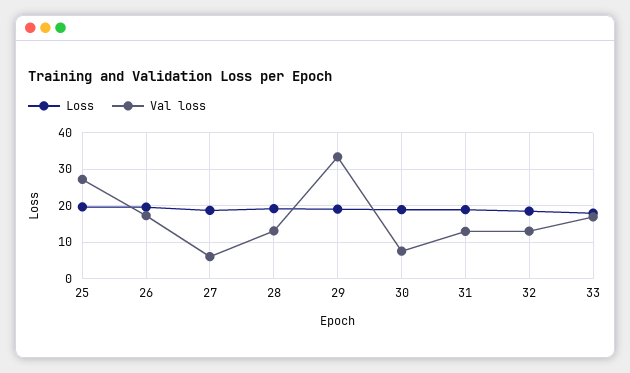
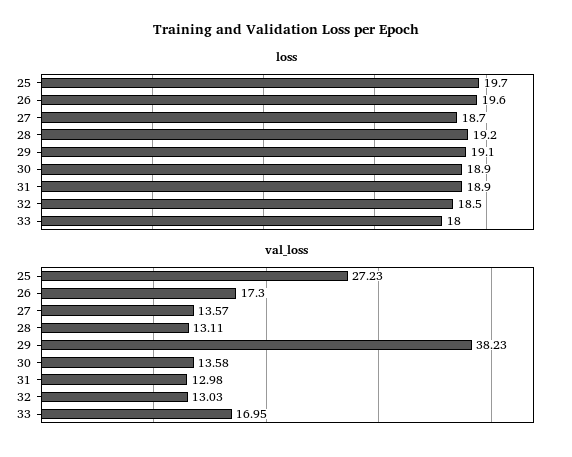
Val loss, 27: 6 -> 13.57
Val loss, 29: 34 -> 38.23
Val loss, 30: 8 -> 13.58

